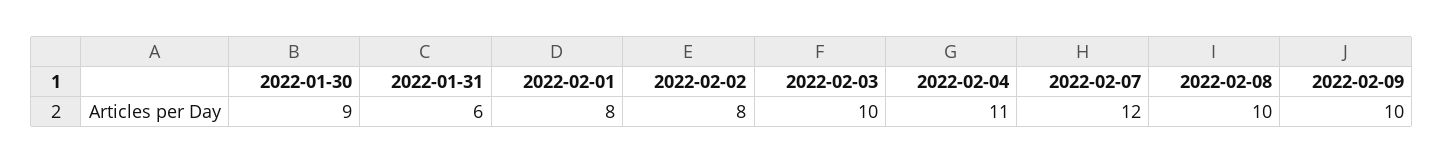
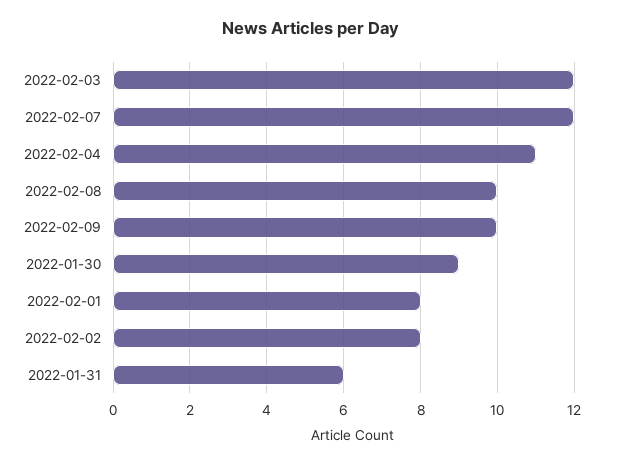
2022-02-03: 10 -> 12

